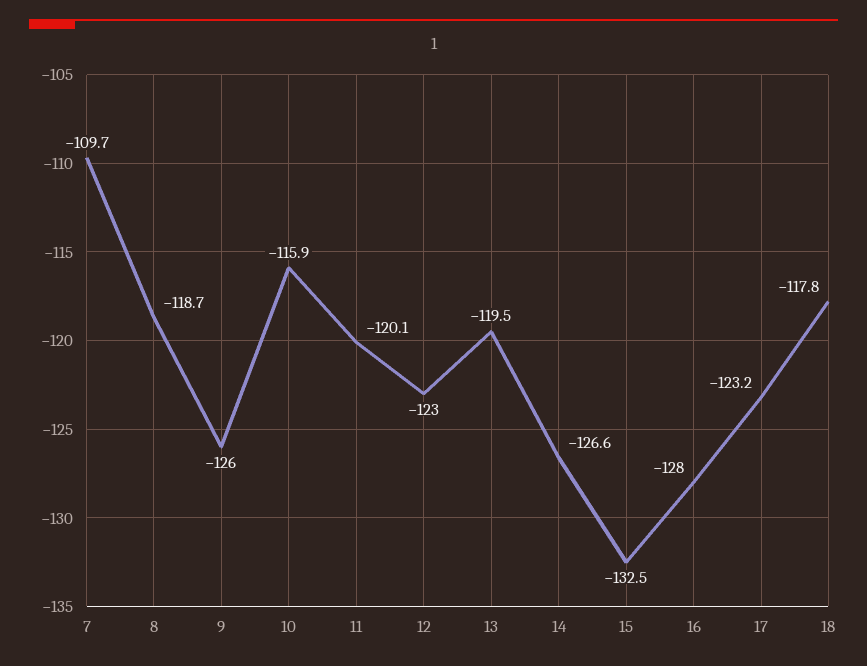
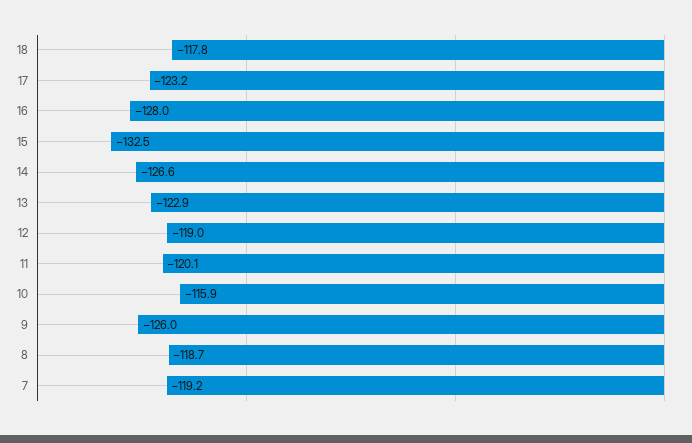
7: -109.7 -> -119.2
12: -123 -> -119
13: -119.5 -> -122.9

